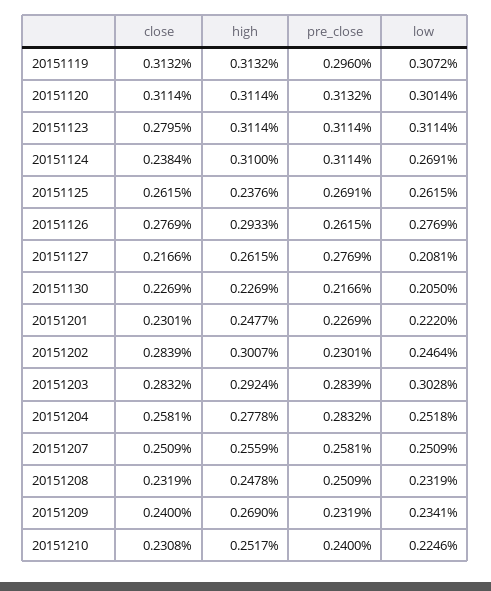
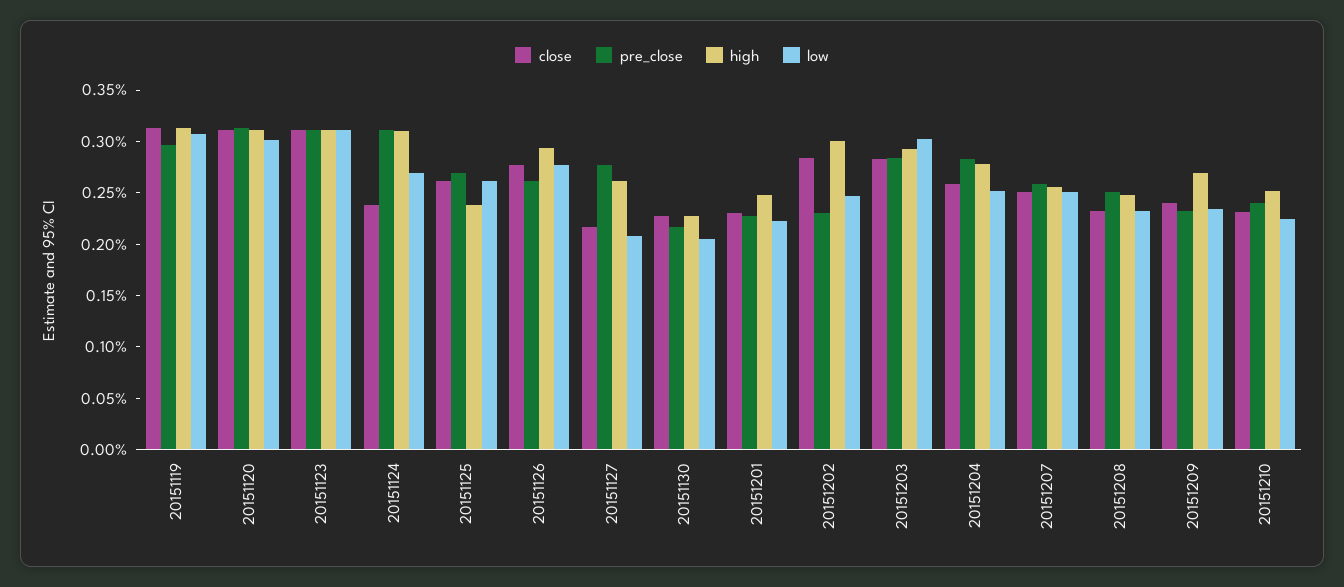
close, 20151123: 0.2795 -> 0.31

